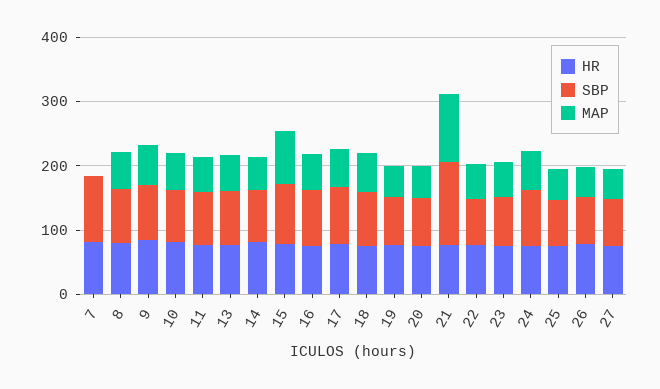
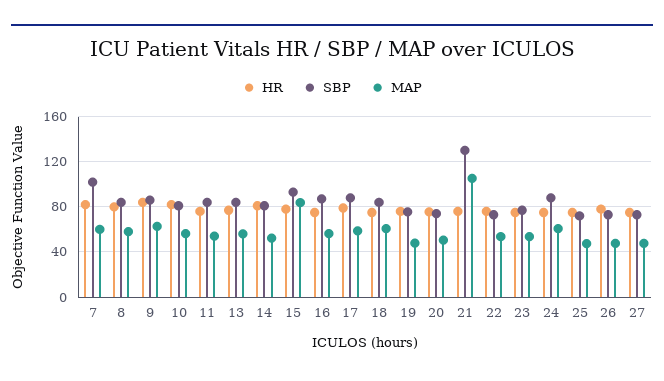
MAP, 7: 0 -> 60

